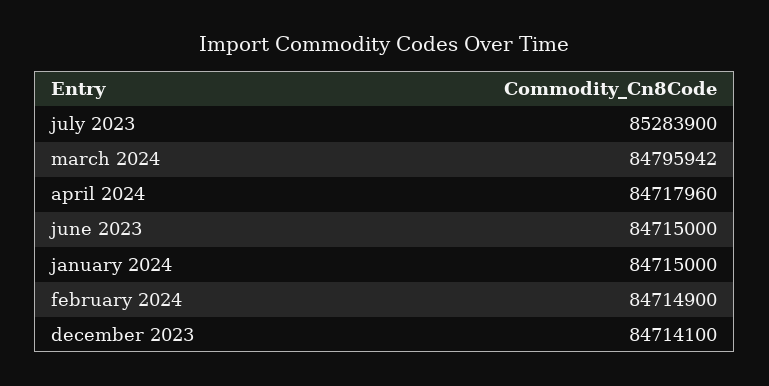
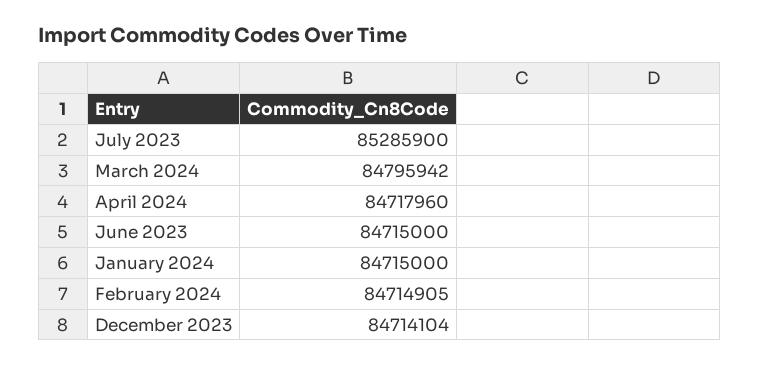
july 2023: 85283900 -> 85285900
february 2024: 84714900 -> 84714905
december 2023: 84714100 -> 84714104

